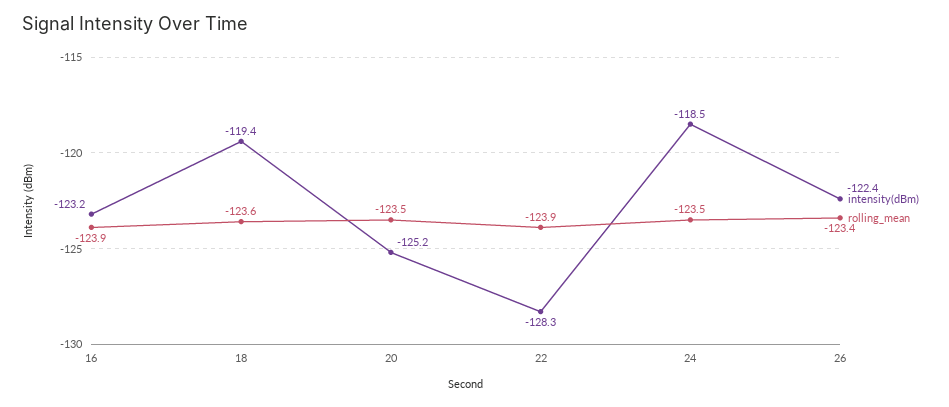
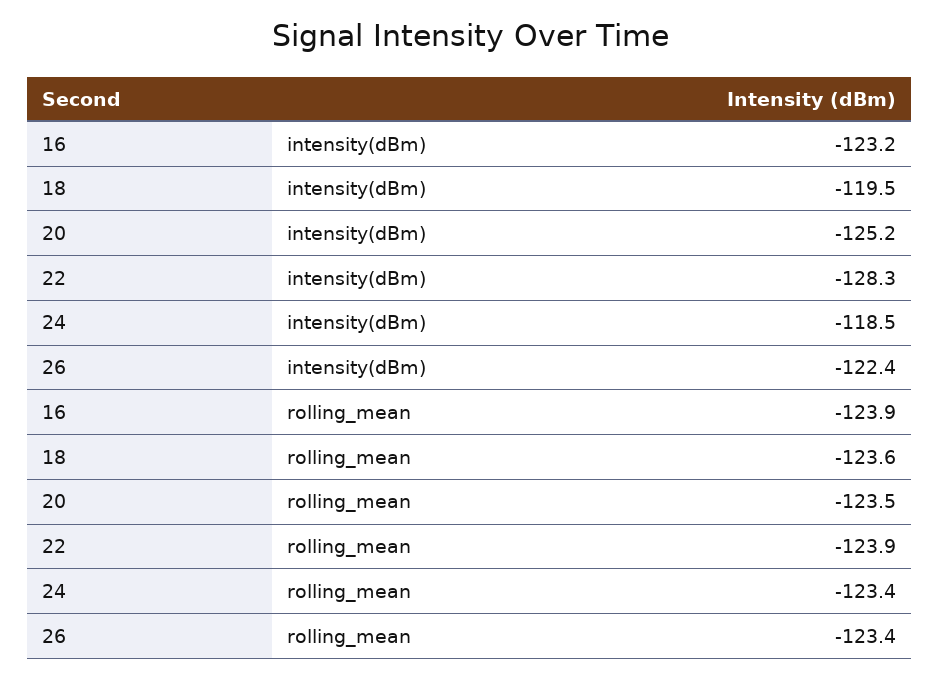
intensity(dBm), 18: -119.4 -> -119.5
rolling_mean, 24: -123.5 -> -123.4

